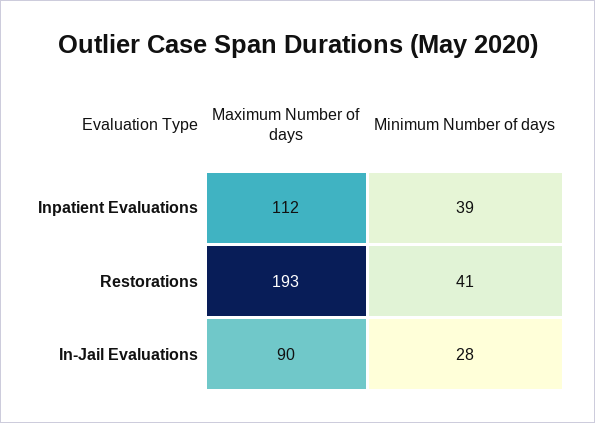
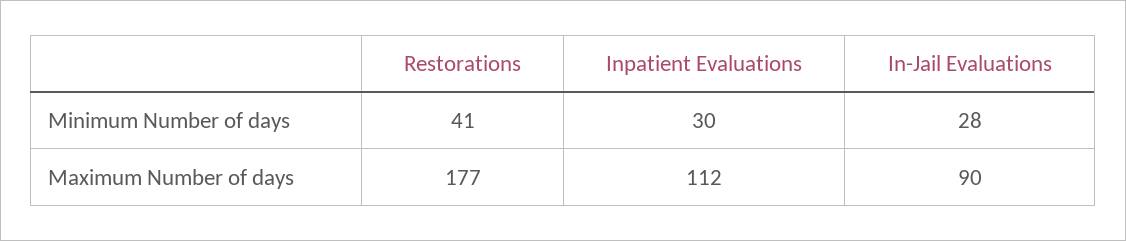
Minimum Number of days, Inpatient Evaluations: 39 -> 30
Maximum Number of days, Restorations: 193 -> 177

